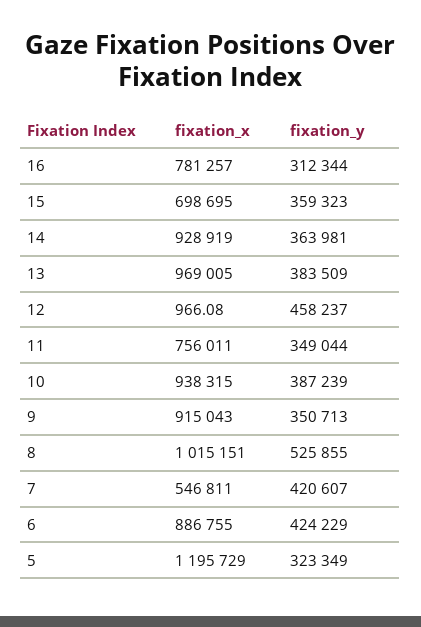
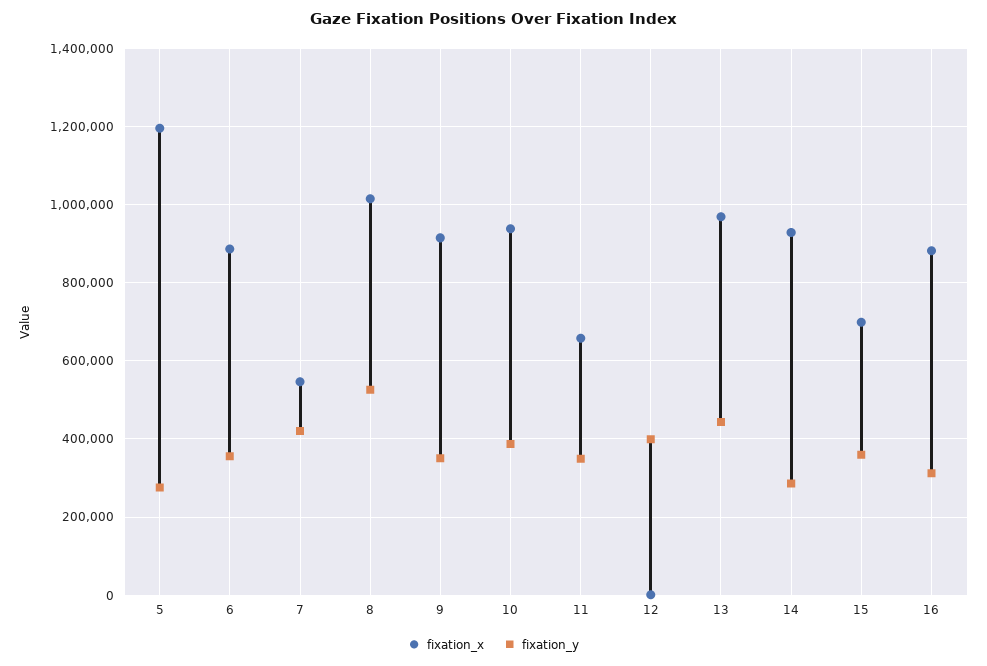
fixation_x, 16: 781257 -> 880000
fixation_y, 14: 363981 -> 280000
fixation_y, 13: 383509 -> 440000
fixation_y, 12: 458237 -> 400000
fixation_x, 11: 756011 -> 660000
fixation_y, 6: 424229 -> 360000
fixation_y, 5: 323349 -> 280000

